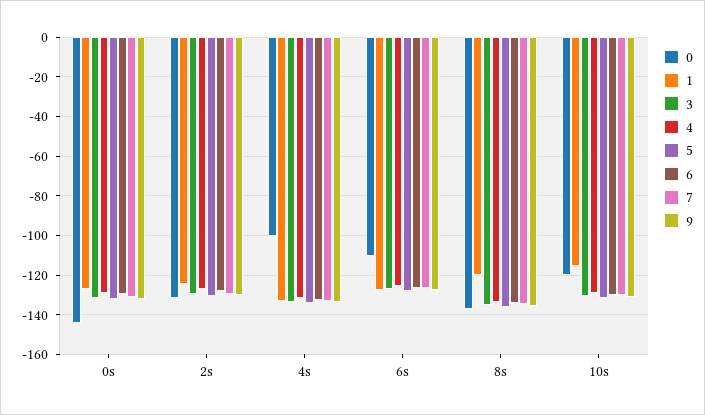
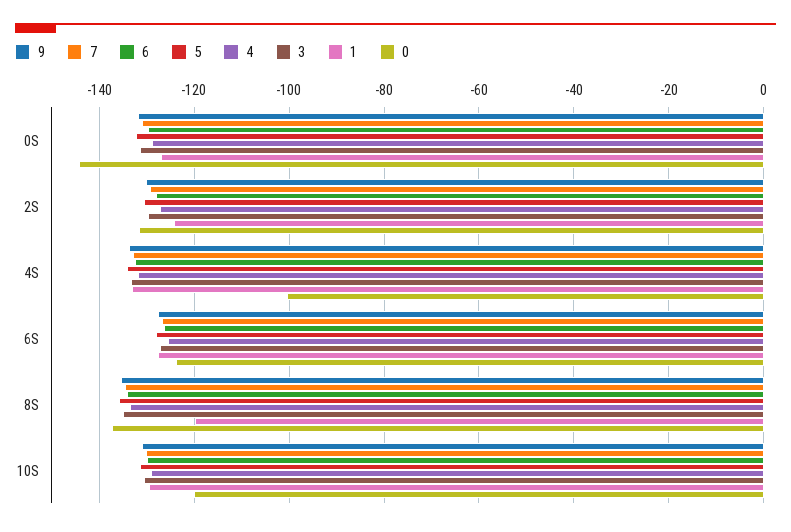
0, 6s: -110 -> -124
1, 10s: -115 -> -130

